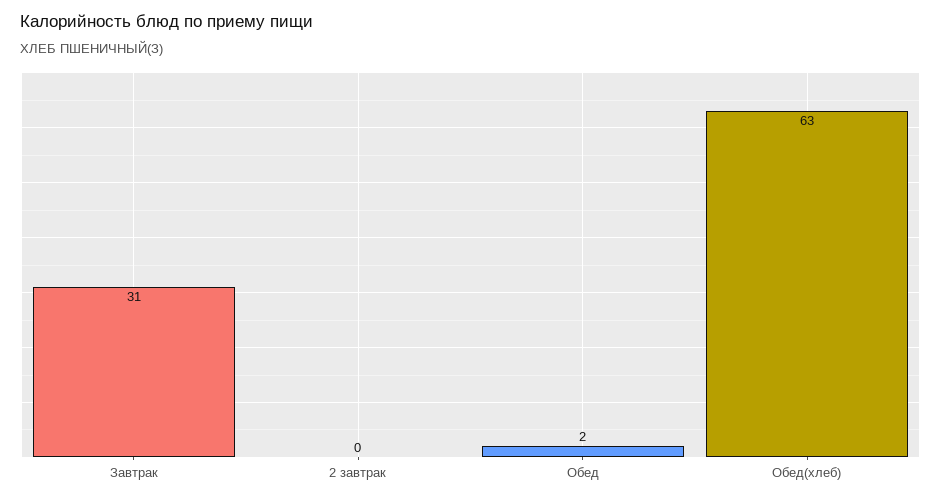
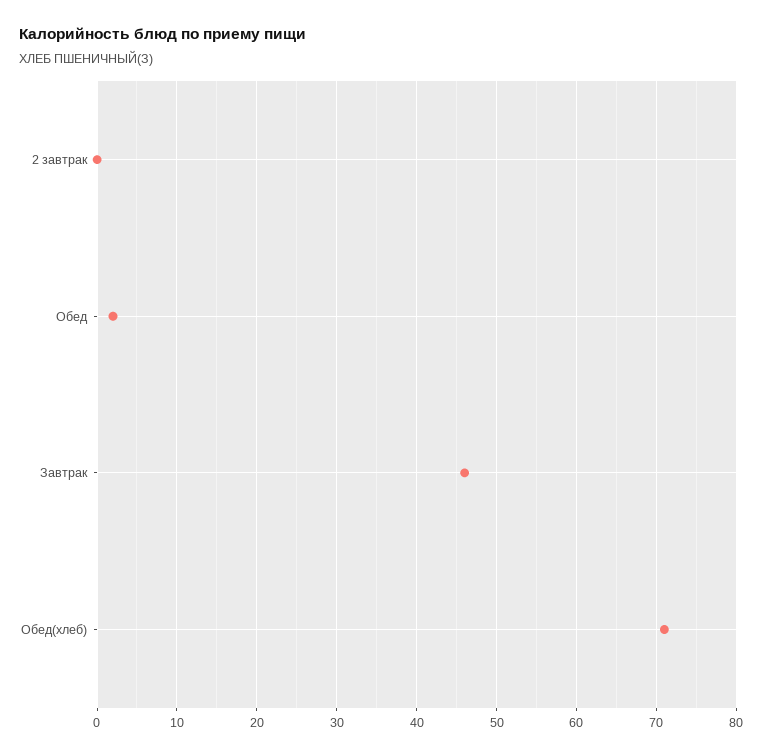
Завтрак: 31 -> 46
Обед(хлеб): 63 -> 71

